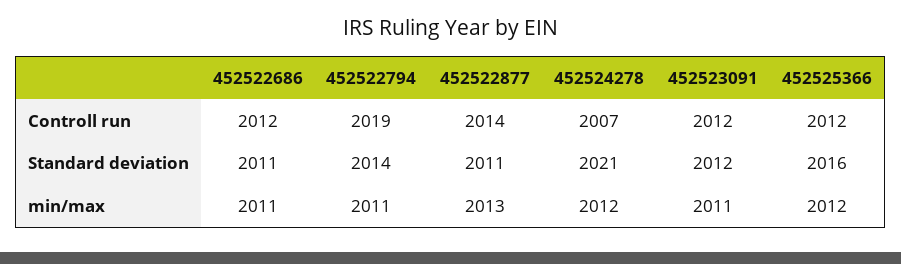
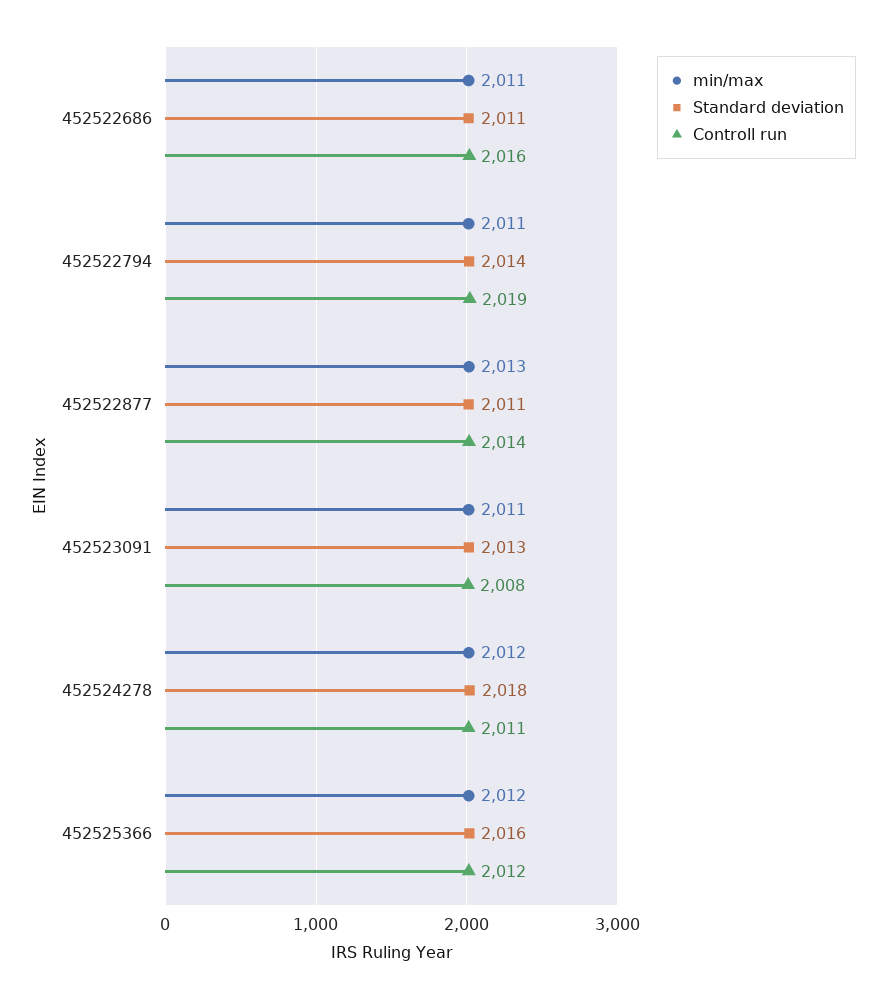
Controll run, 452522686: 2012 -> 2016
Controll run, 452524278: 2007 -> 2011
Controll run, 452523091: 2012 -> 2008
Standard deviation, 452524278: 2021 -> 2018
Standard deviation, 452523091: 2012 -> 2013

